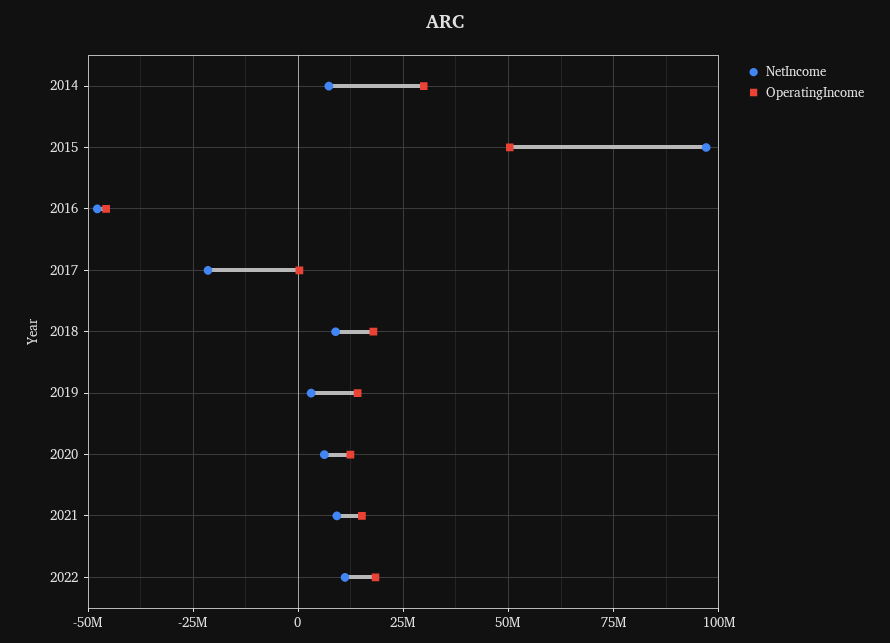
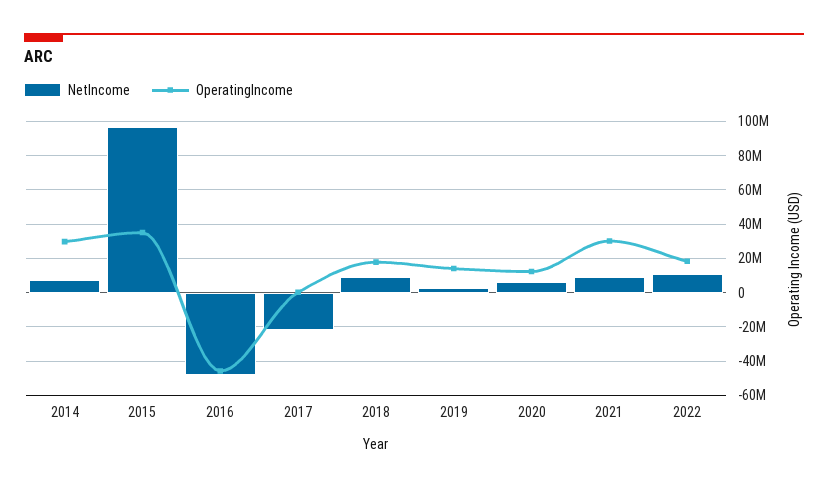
OperatingIncome, 2015: 50000000 -> 35000000
OperatingIncome, 2021: 15000000 -> 30000000

